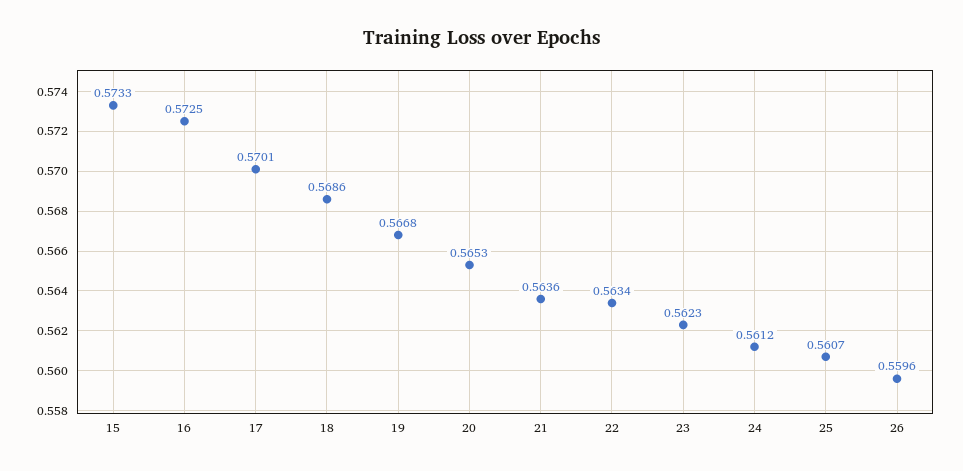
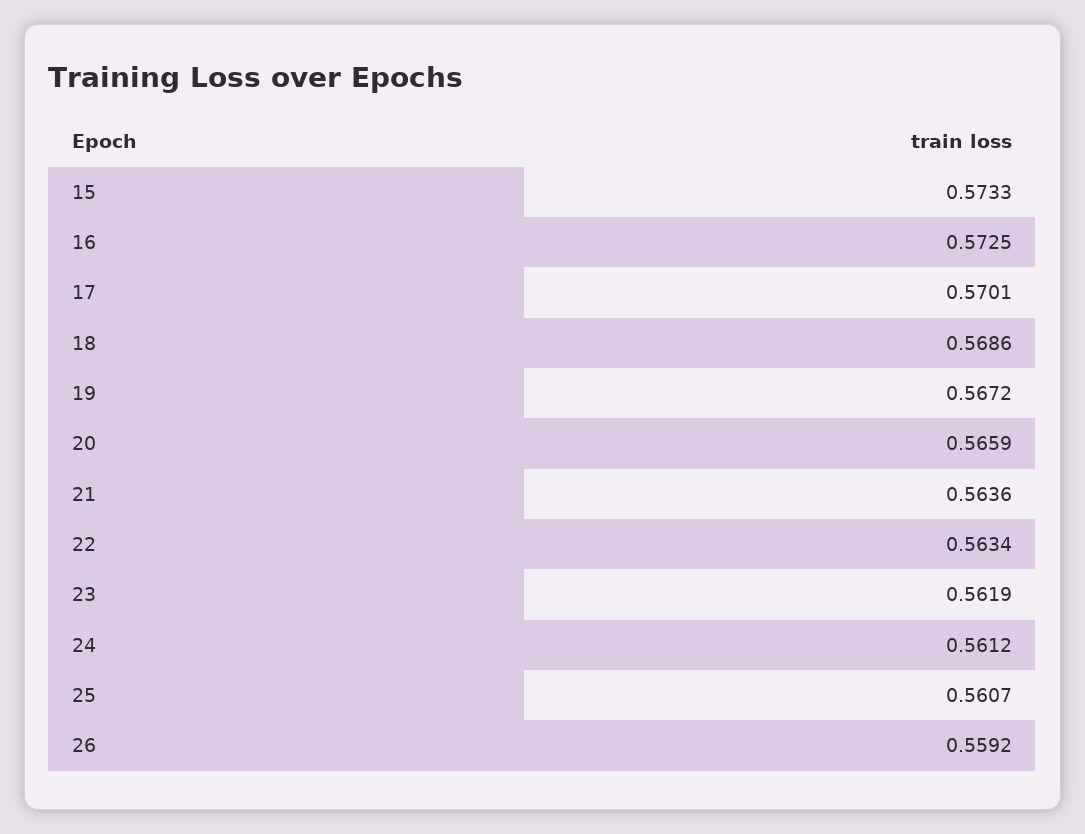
19: 0.5668 -> 0.5672
20: 0.5653 -> 0.5659
23: 0.5623 -> 0.5619
26: 0.5596 -> 0.5592

